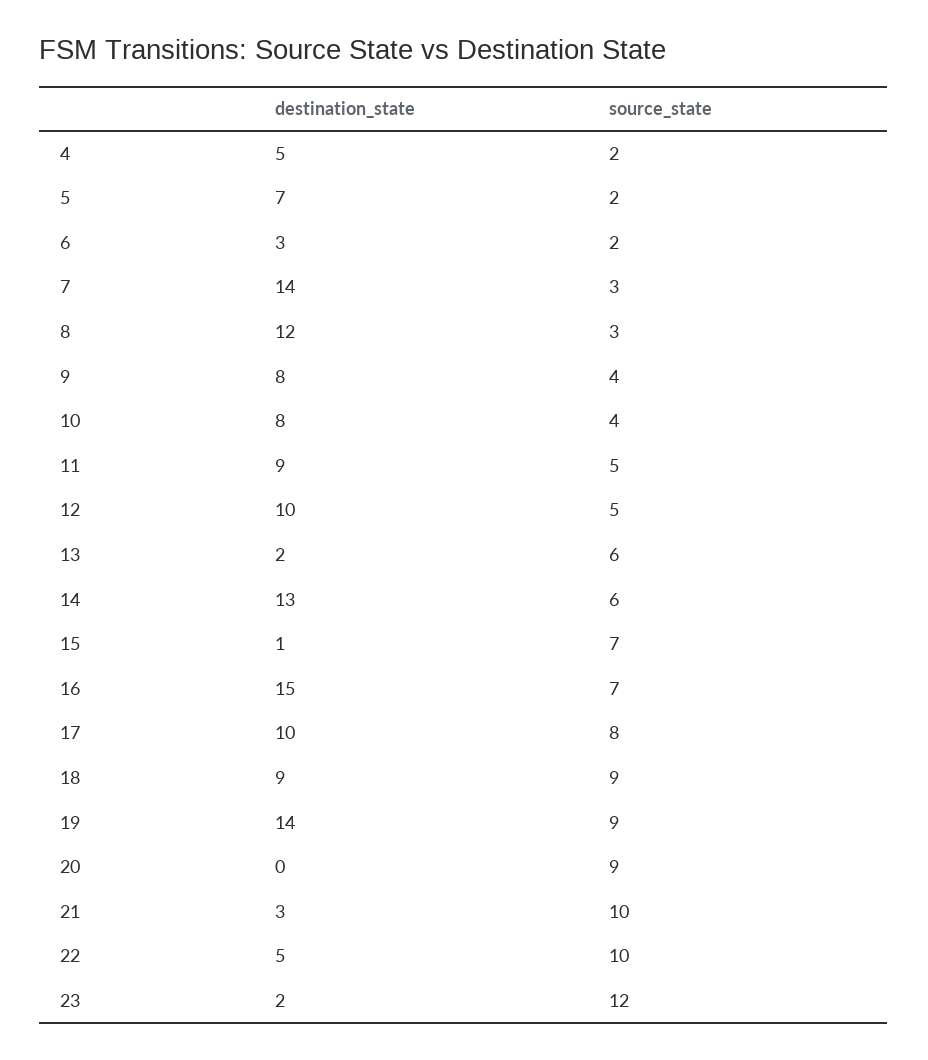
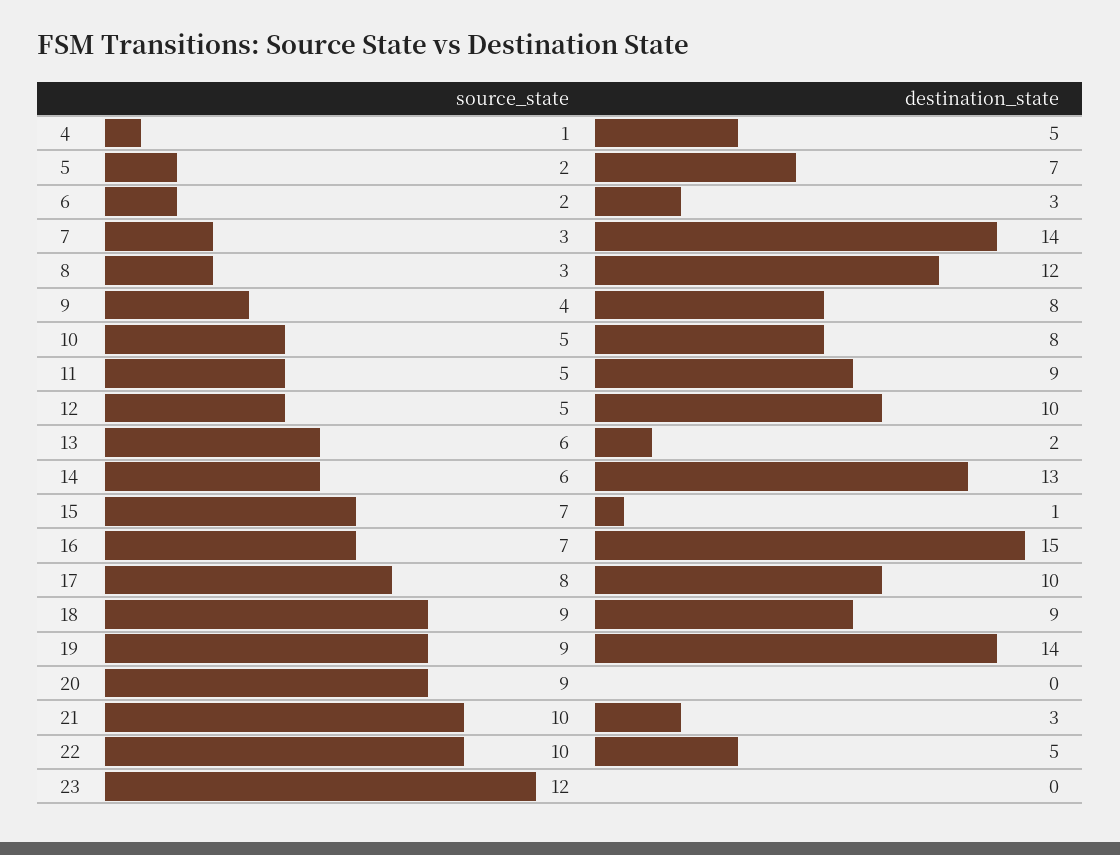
source_state, 4: 2 -> 1
source_state, 10: 4 -> 5
destination_state, 23: 2 -> 0

